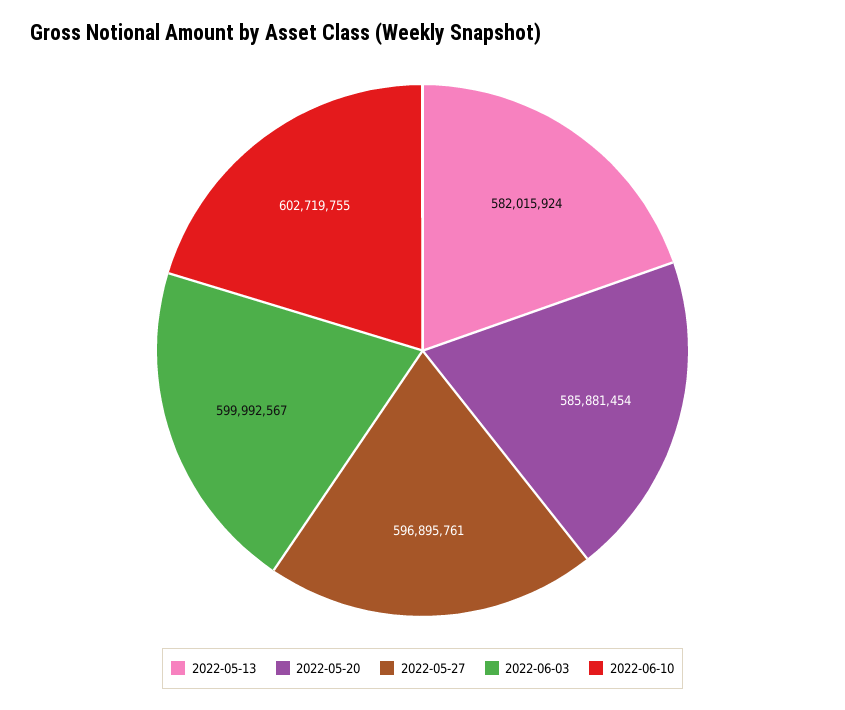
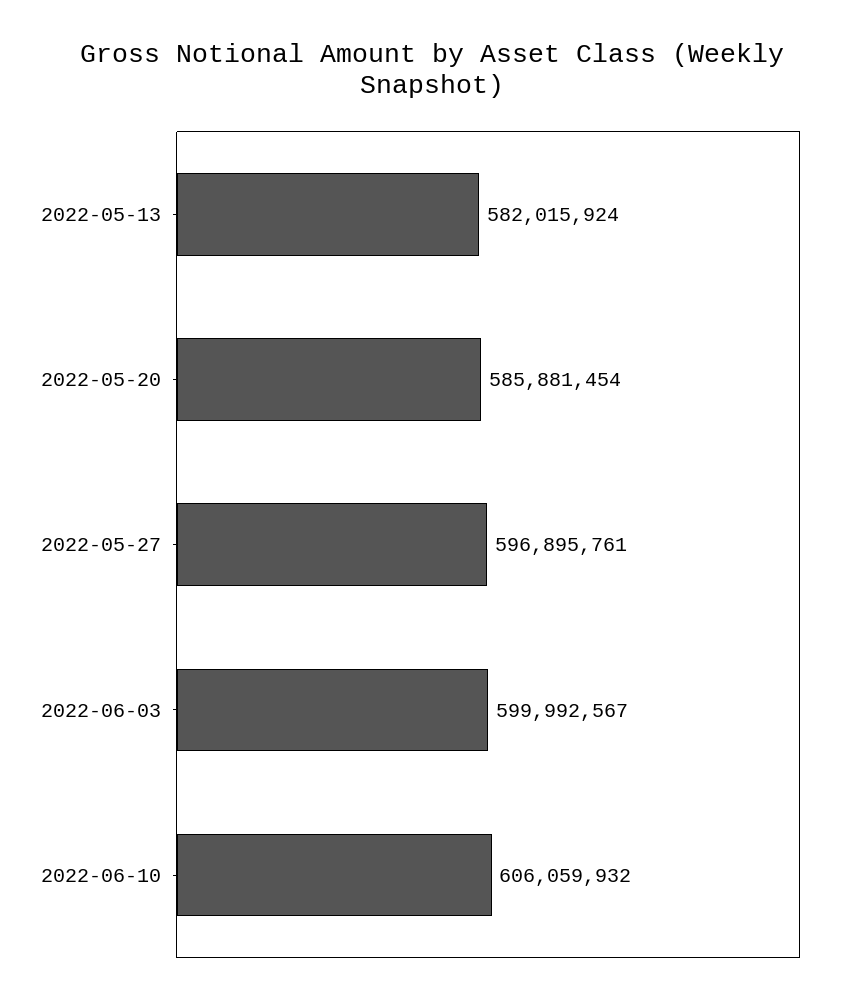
2022-06-10: 602719755 -> 606059932

